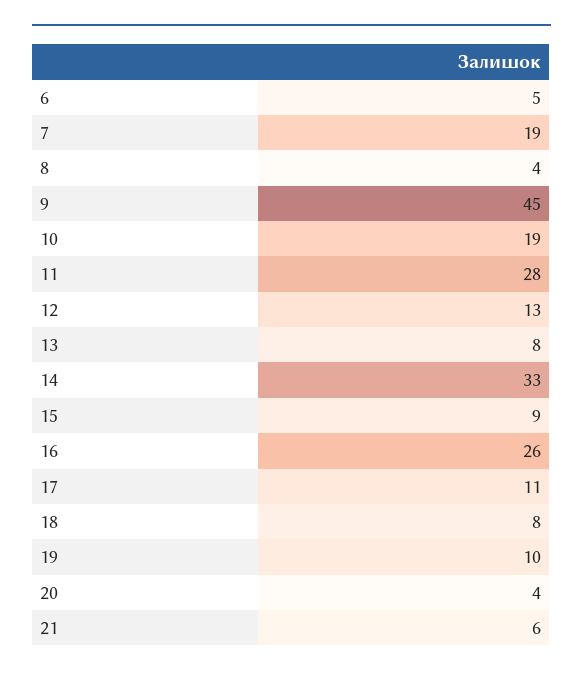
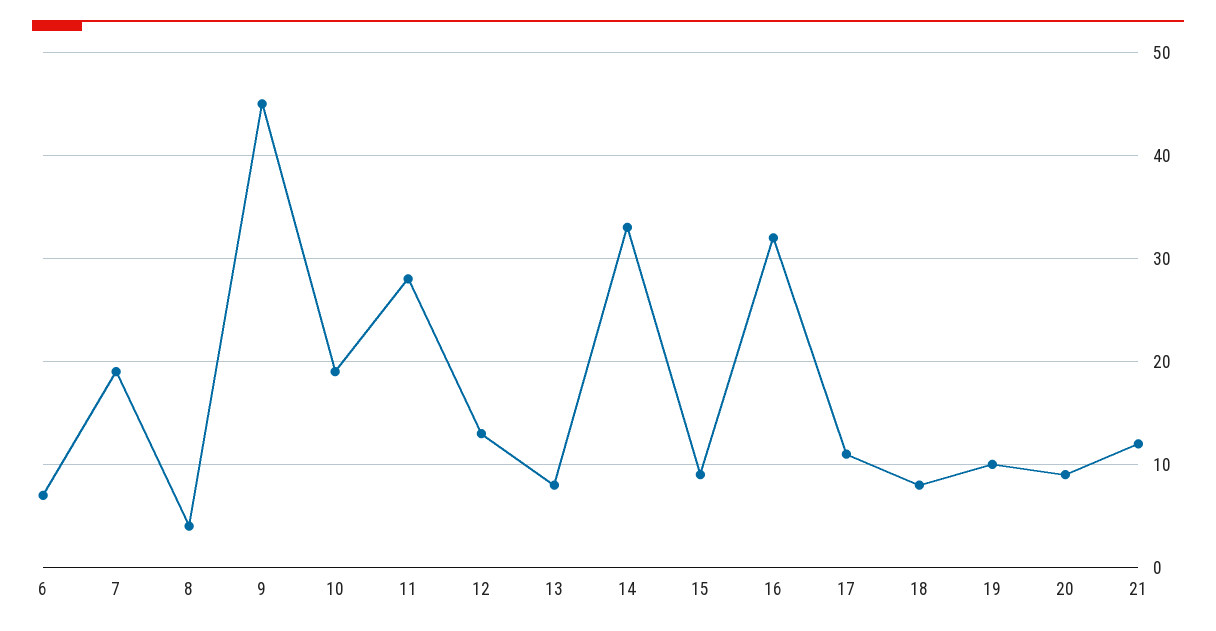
6: 5 -> 7
16: 26 -> 32
20: 4 -> 9
21: 6 -> 12

